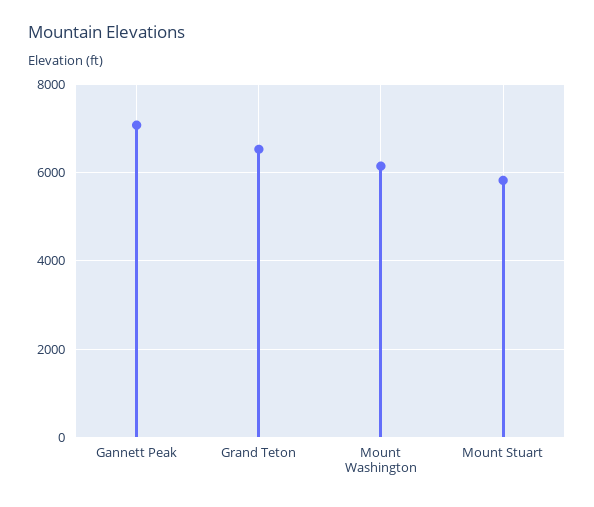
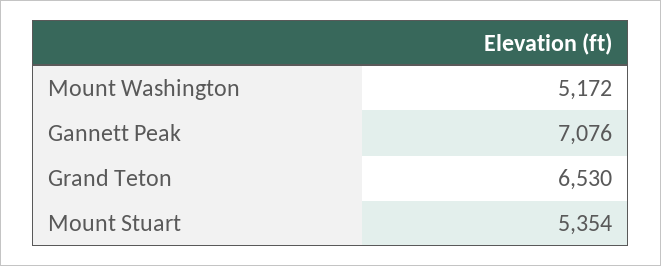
Mount Washington: 6200 -> 5172
Mount Stuart: 5800 -> 5354

